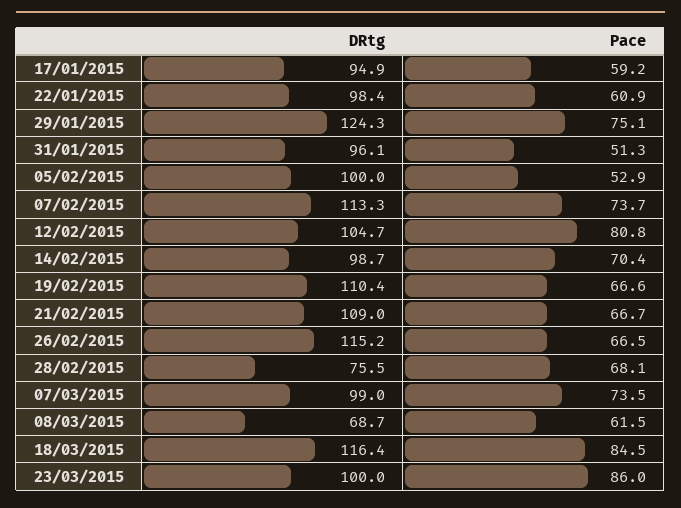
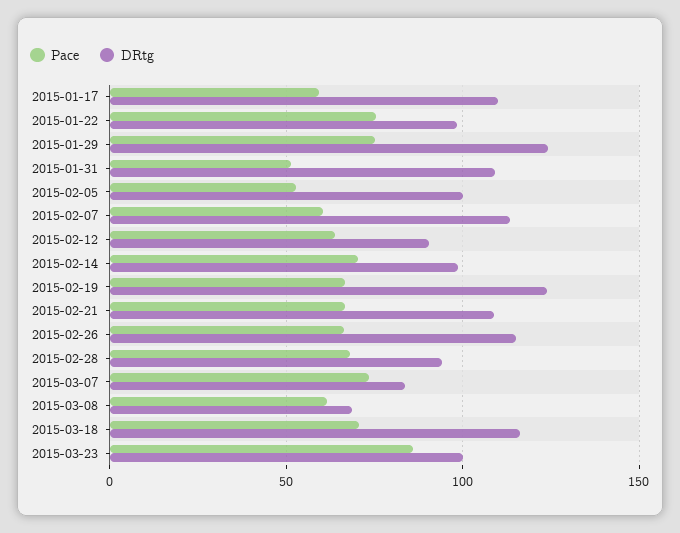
DRtg, 17/01/2015: 94.9 -> 110
Pace, 22/01/2015: 60.9 -> 75
DRtg, 31/01/2015: 96.1 -> 110
Pace, 07/02/2015: 73.7 -> 60
DRtg, 12/02/2015: 104.7 -> 90
Pace, 12/02/2015: 80.8 -> 65
DRtg, 19/02/2015: 110.4 -> 125
DRtg, 28/02/2015: 75.5 -> 95
DRtg, 07/03/2015: 99 -> 85
Pace, 18/03/2015: 84.5 -> 70

